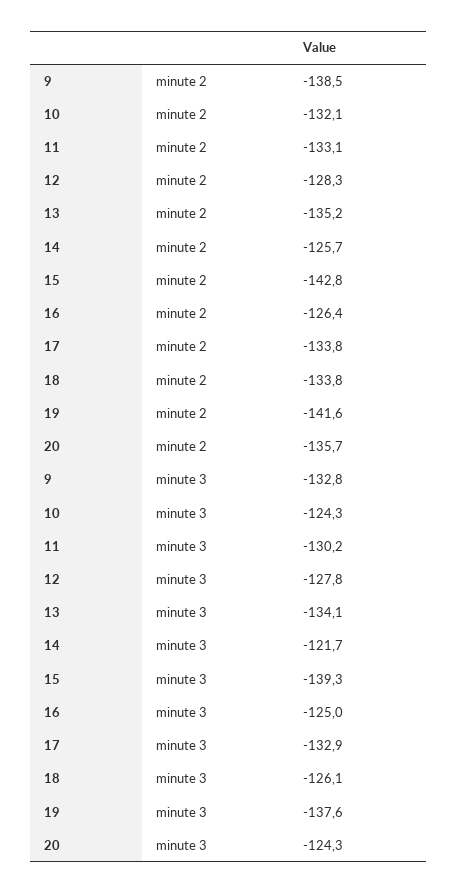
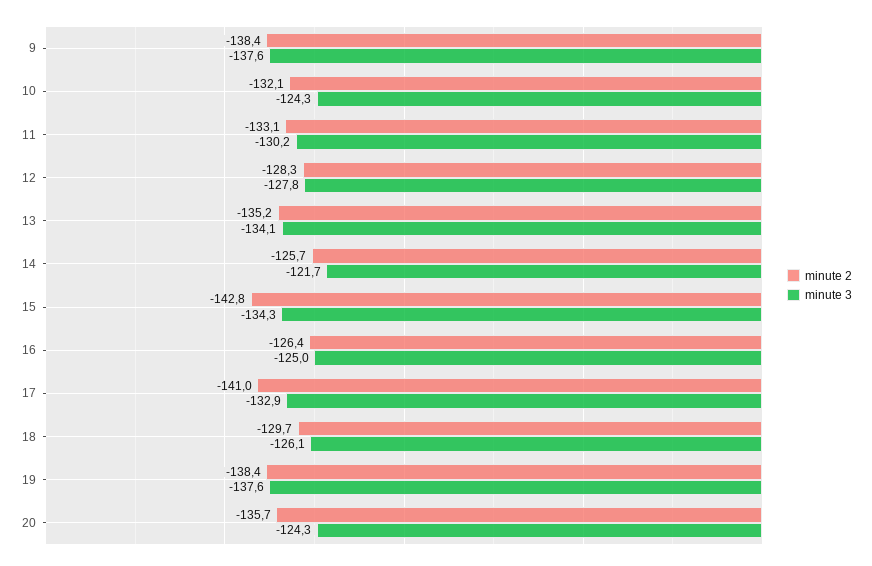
minute 2, 9: -138.5 -> -138.4
minute 2, 17: -133.8 -> -141
minute 2, 18: -133.8 -> -129.7
minute 2, 19: -141.6 -> -138.4
minute 3, 9: -132.8 -> -137.6
minute 3, 15: -139.3 -> -134.3

